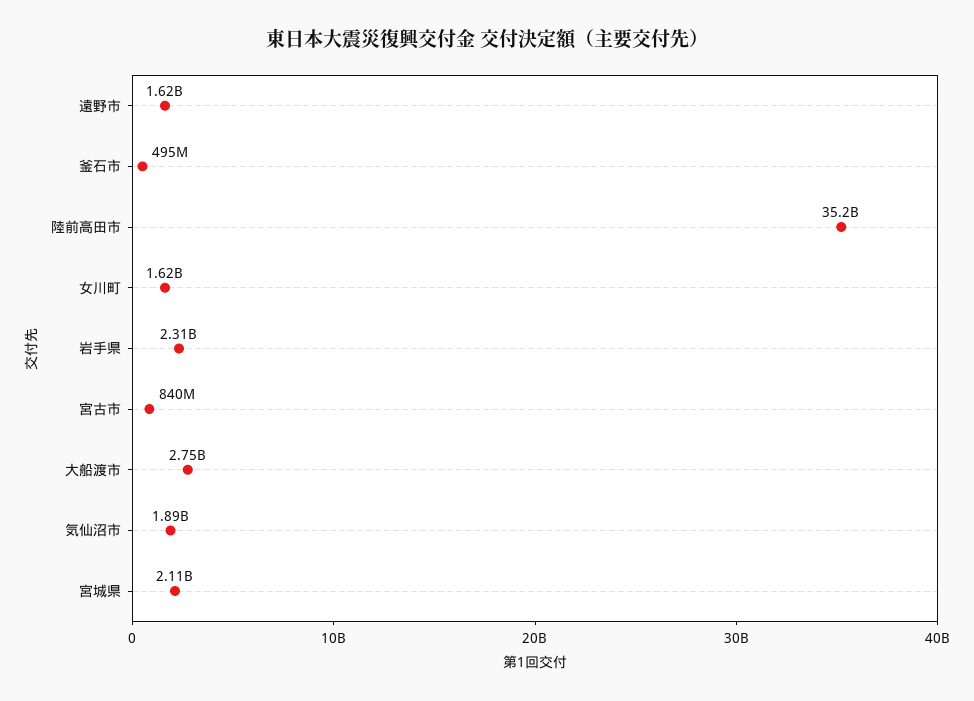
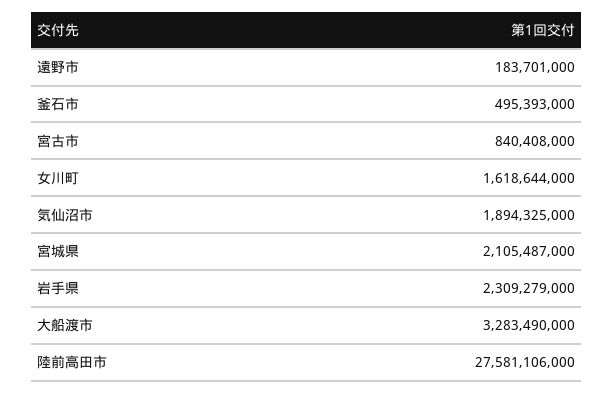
遠野市: 1620000000 -> 183701000
陸前高田市: 35200000000 -> 27581106000
大船渡市: 2750000000 -> 3283490000

